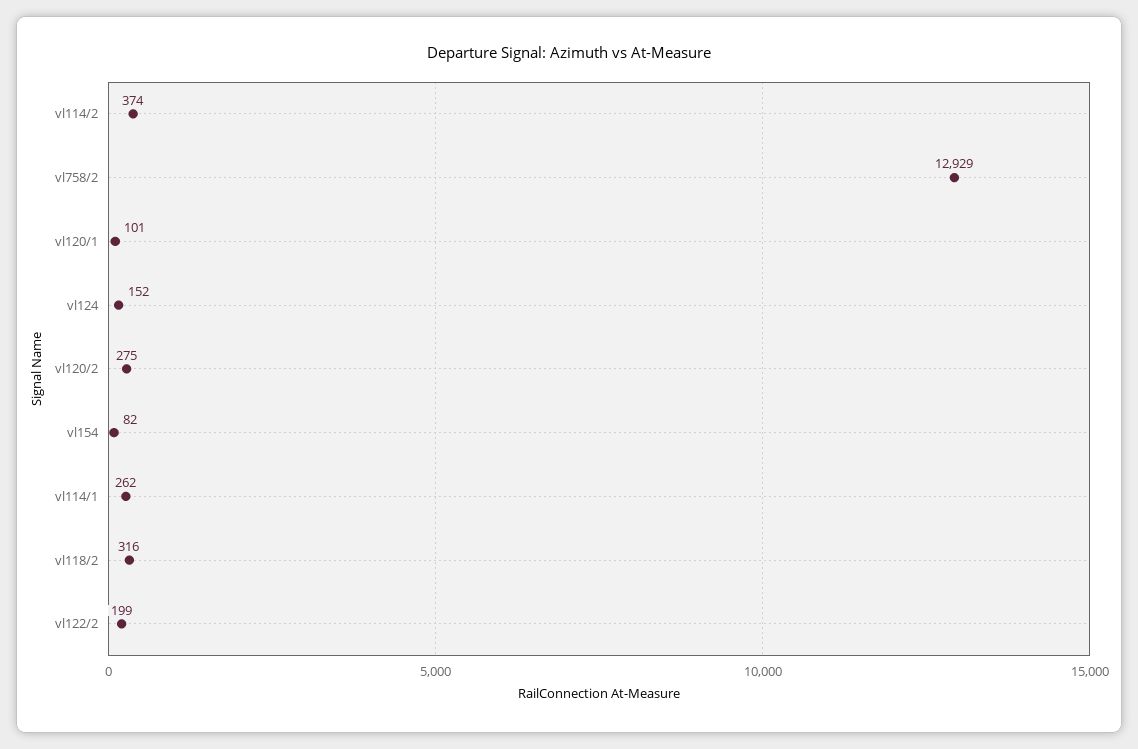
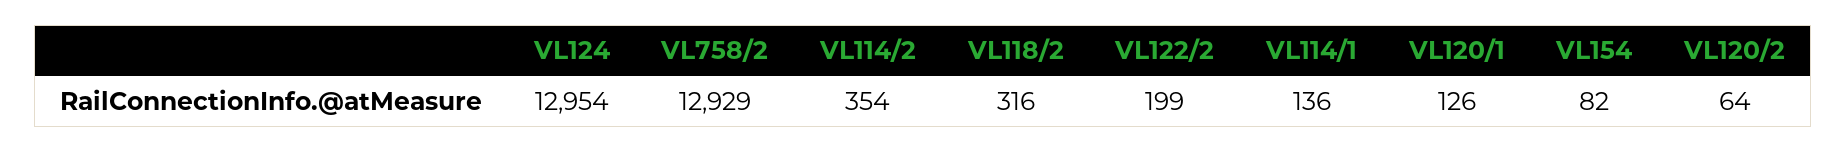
vl114/2: 374 -> 354
vl120/1: 101 -> 126
vl124: 152 -> 12954
vl120/2: 275 -> 64
vl114/1: 262 -> 136

